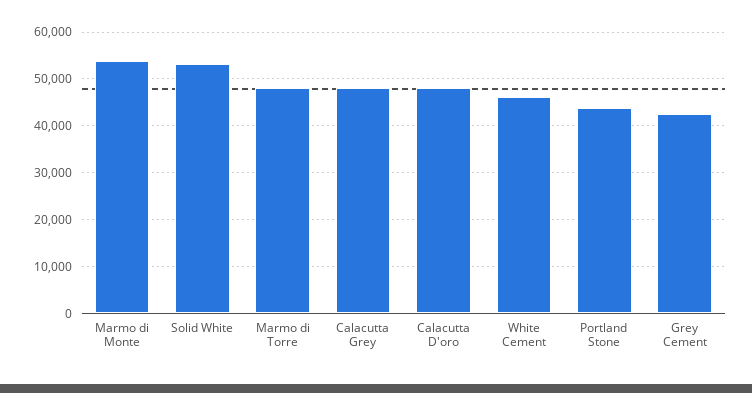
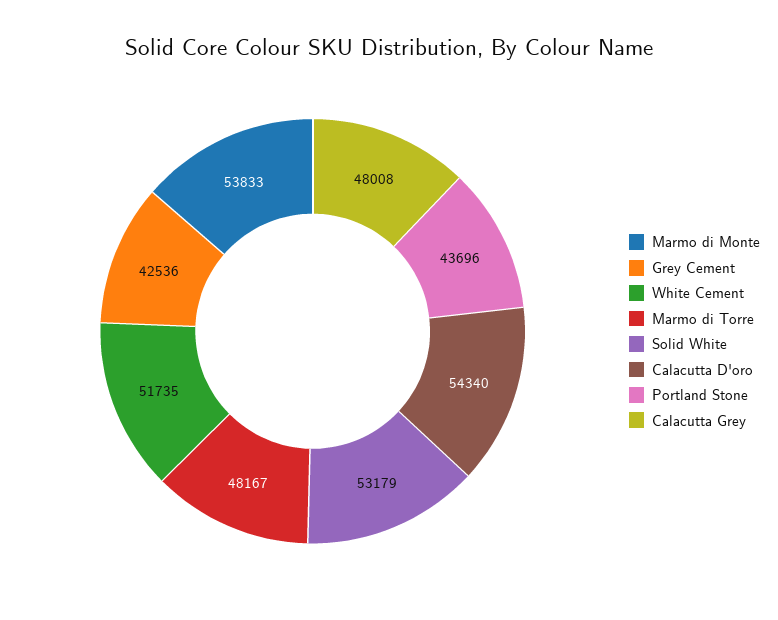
Calacutta D'oro: 48000 -> 54340
White Cement: 46000 -> 51735

